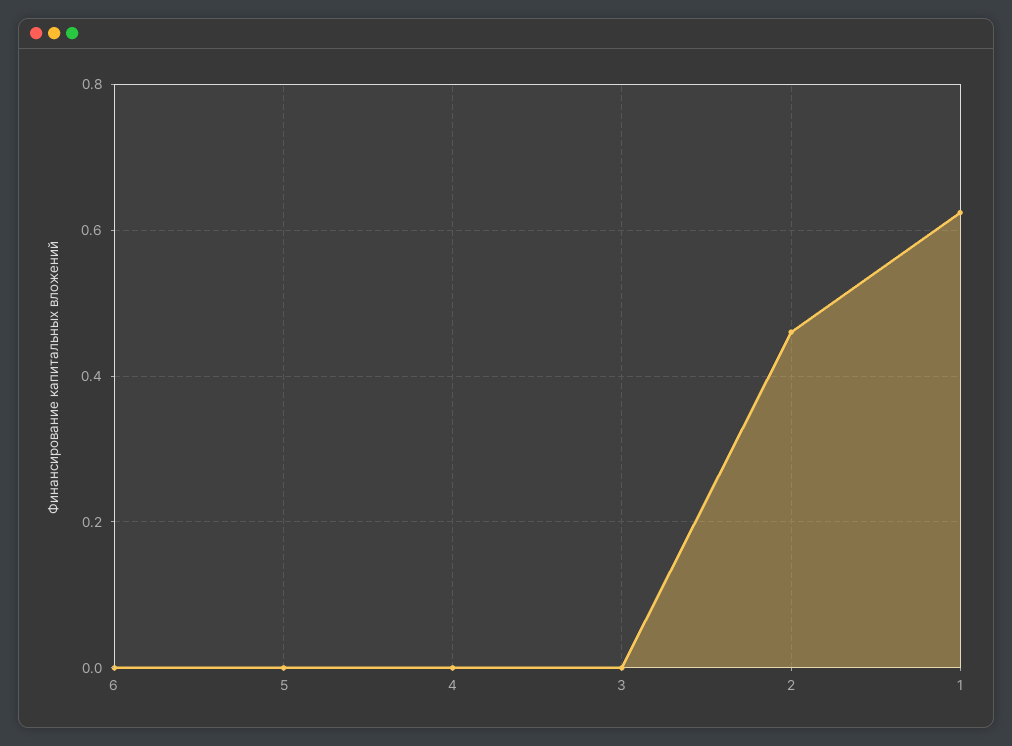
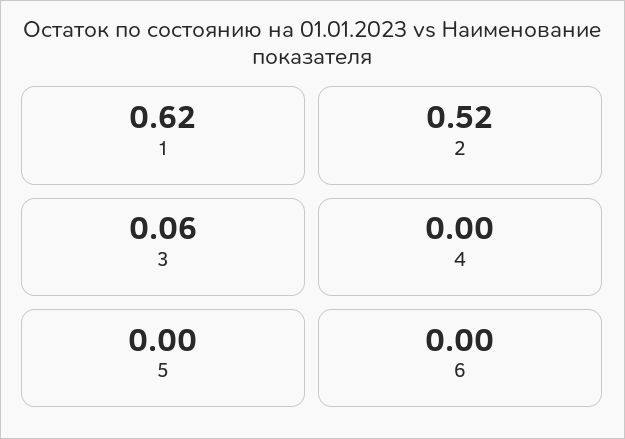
3: 0 -> 0.06
2: 0.46 -> 0.52

